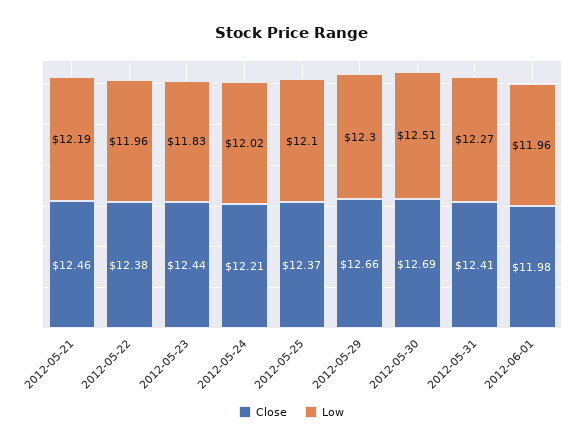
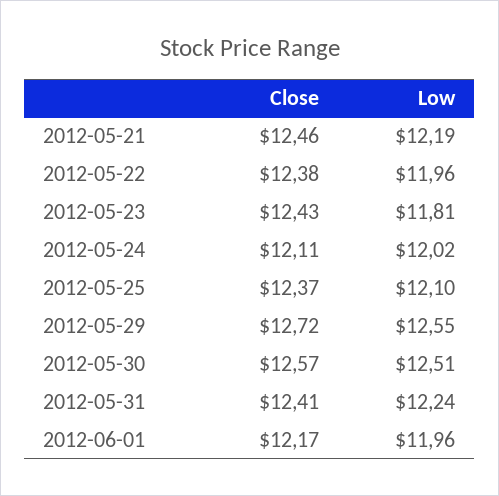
Close, 2012-05-23: 12.44 -> 12.43
Low, 2012-05-23: 11.83 -> 11.81
Close, 2012-05-24: 12.21 -> 12.11
Close, 2012-05-29: 12.66 -> 12.72
Low, 2012-05-29: 12.3 -> 12.55
Close, 2012-05-30: 12.69 -> 12.57
Low, 2012-05-31: 12.27 -> 12.24
Close, 2012-06-01: 11.98 -> 12.17

